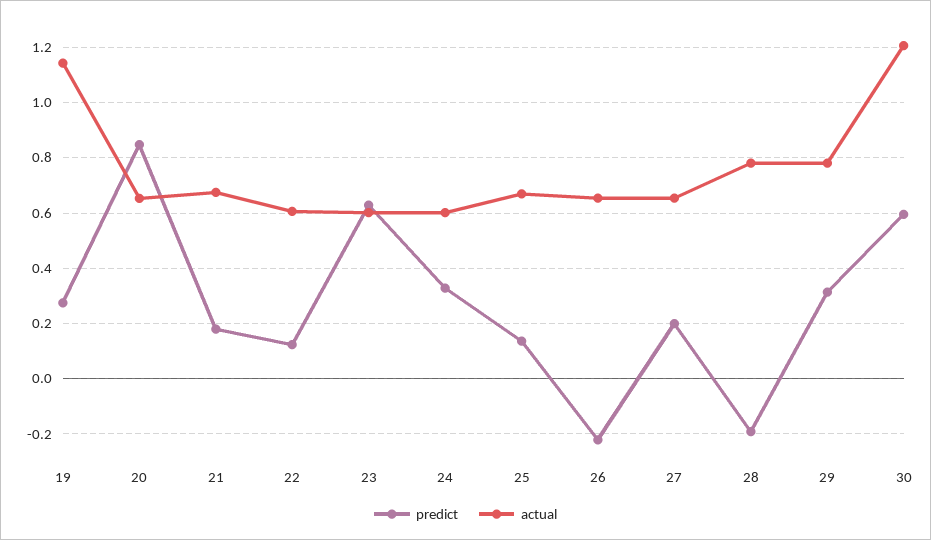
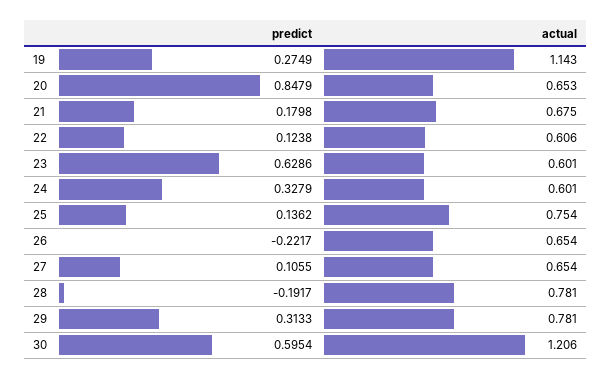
actual, 25: 0.675 -> 0.754
predict, 27: 0.2 -> 0.1055

